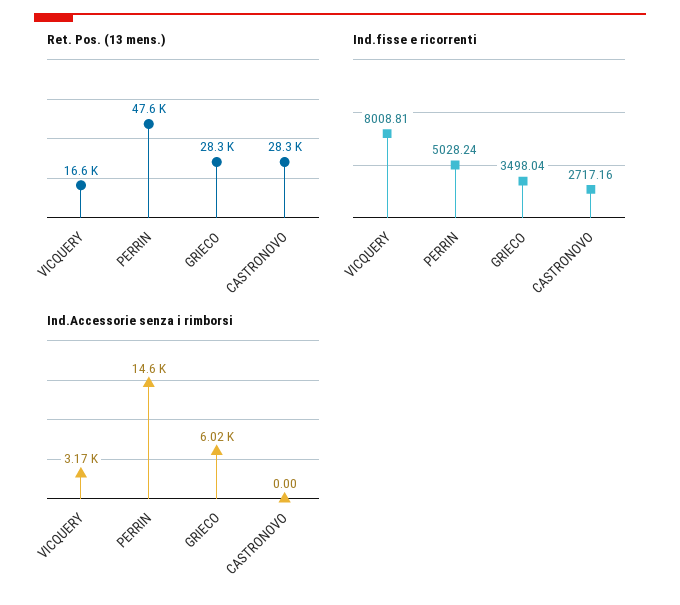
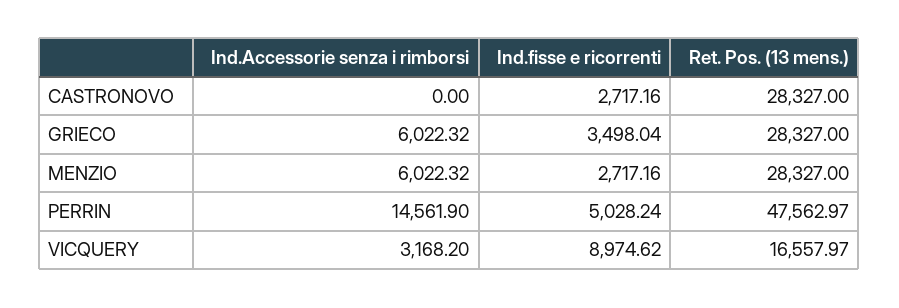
Ind.fisse e ricorrenti, VICQUERY: 8008.81 -> 8974.62
Ind.Accessorie senza i rimborsi, MENZIO: none -> 6022.32
Ind.fisse e ricorrenti, MENZIO: none -> 2717.16
Ret. Pos. (13 mens.), MENZIO: none -> 28327

